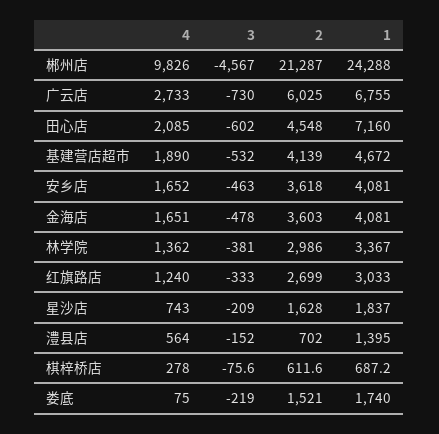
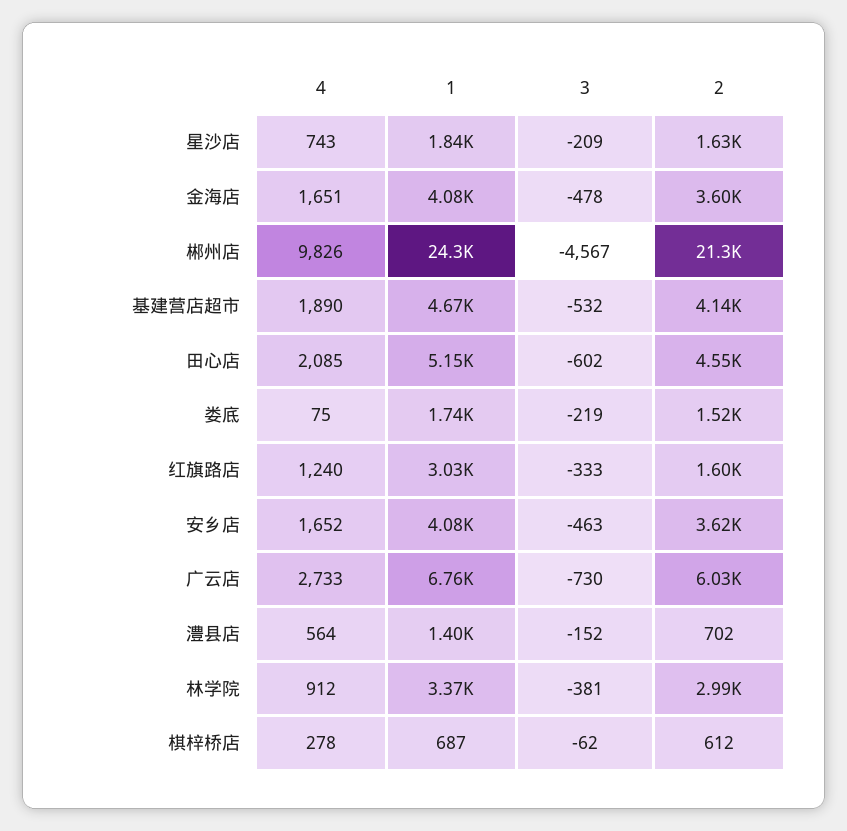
1, 田心店: 7160 -> 5150
4, 林学院: 1362 -> 912
2, 红旗路店: 2699 -> 1600
3, 棋梓桥店: -75.6 -> -62

